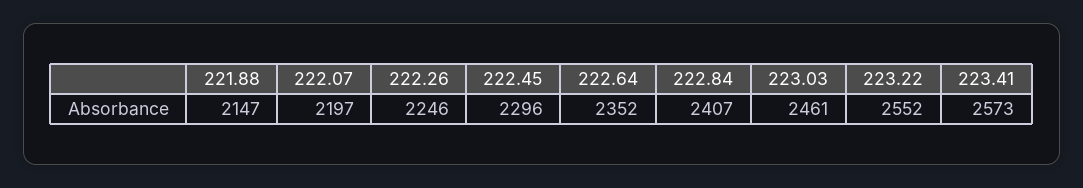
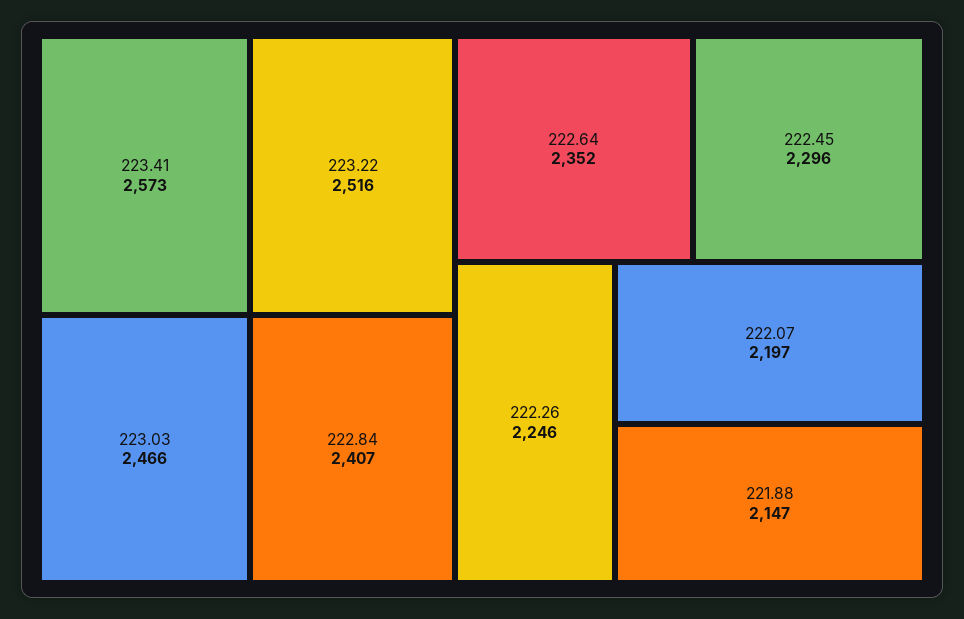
223.03: 2461 -> 2466
223.22: 2552 -> 2516

